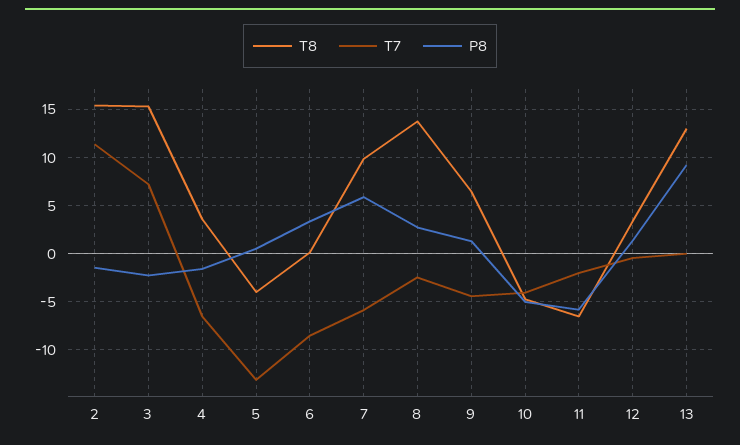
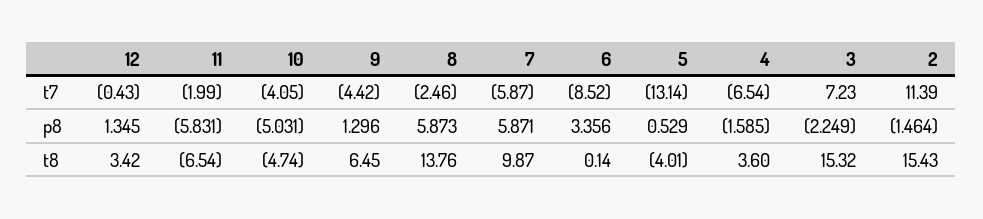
P8, 8: 3 -> 5.873
T8, 13: 13 -> none
T7, 13: 0 -> none
P8, 13: 9 -> none

